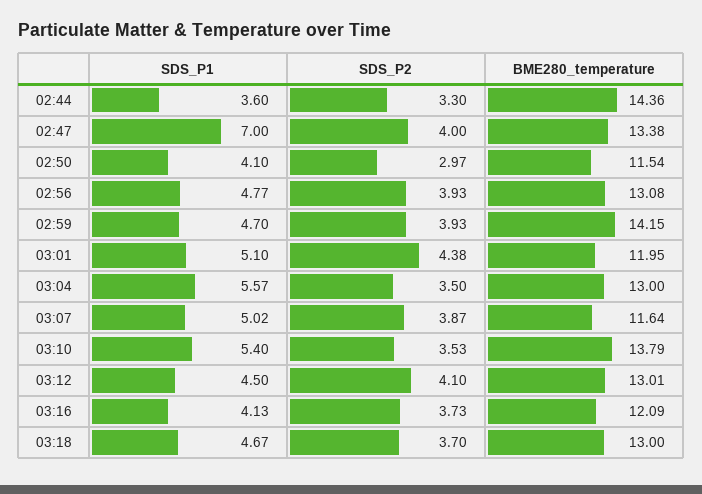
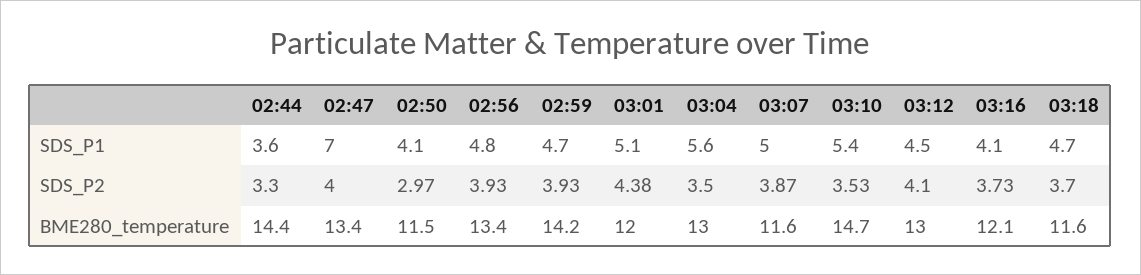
BME280_temperature, 02:56: 13.08 -> 13.4
BME280_temperature, 03:10: 13.79 -> 14.7
BME280_temperature, 03:18: 13 -> 11.6

